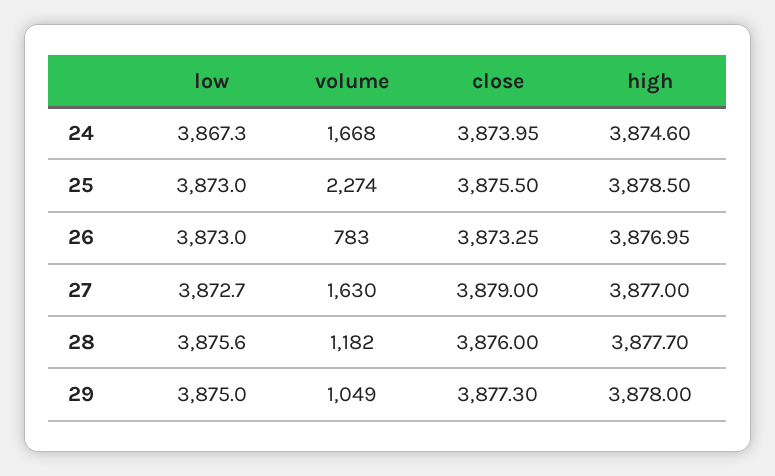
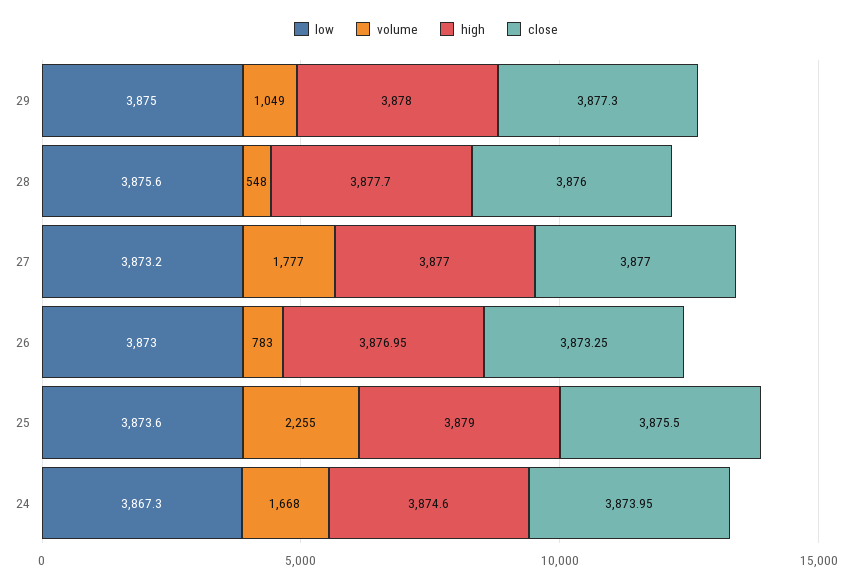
low, 25: 3873 -> 3873.6
volume, 25: 2274 -> 2255
high, 25: 3878.5 -> 3879
low, 27: 3872.7 -> 3873.2
volume, 27: 1630 -> 1777
close, 27: 3879 -> 3877
volume, 28: 1182 -> 548

